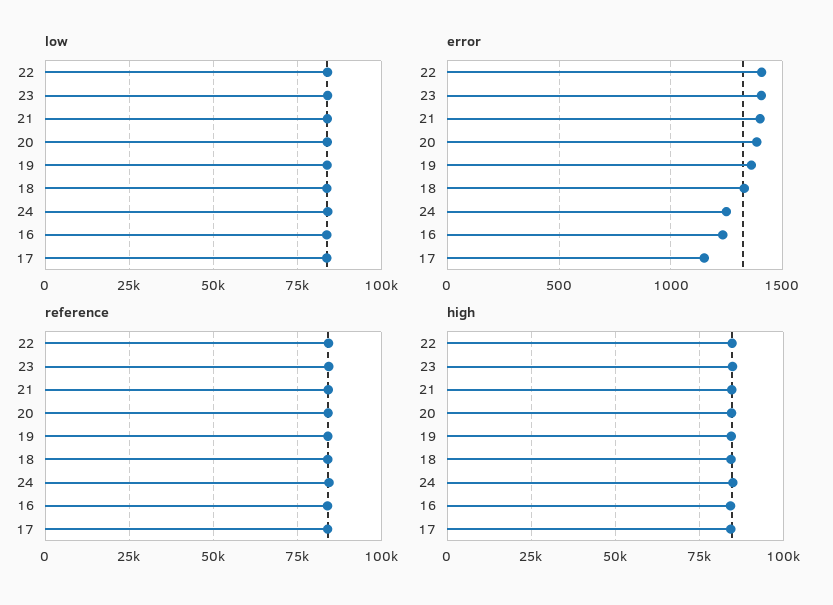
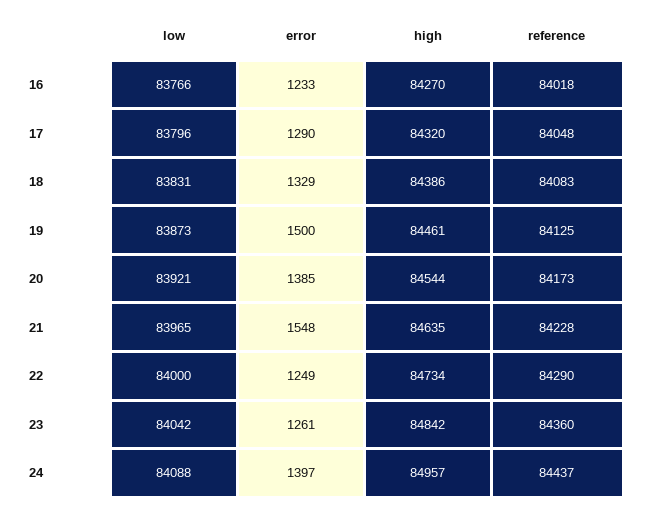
error, 22: 1400 -> 1249
error, 23: 1400 -> 1261
error, 21: 1400 -> 1548
error, 19: 1350 -> 1500
error, 24: 1250 -> 1397
error, 17: 1150 -> 1290

